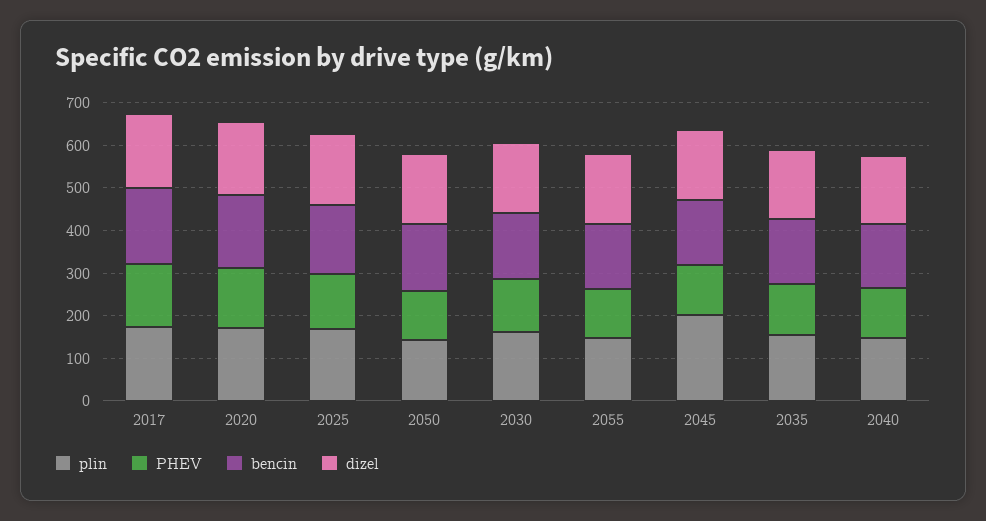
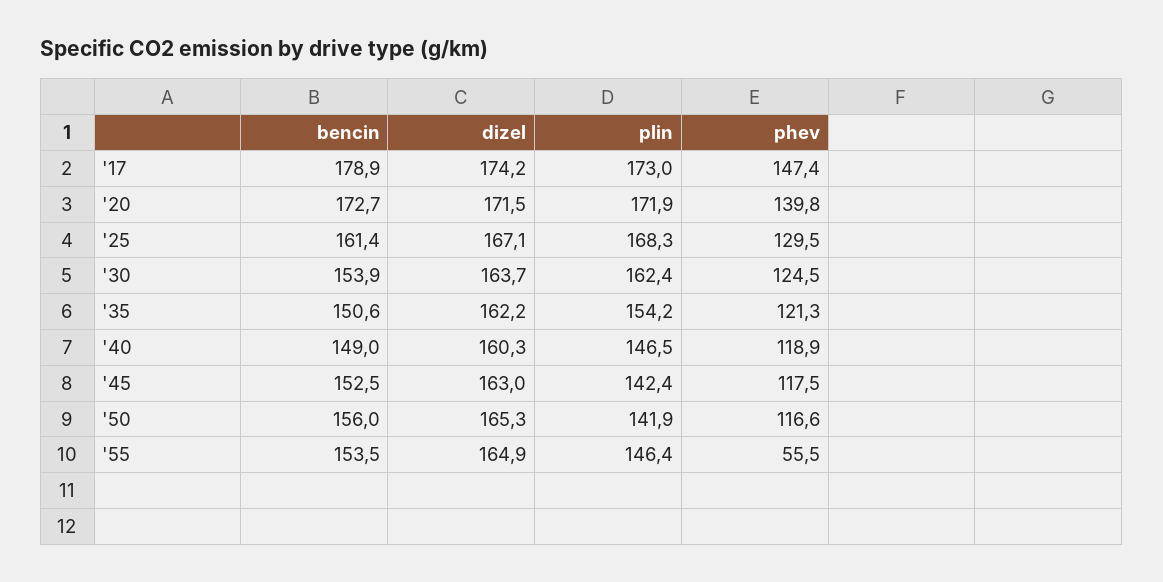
PHEV, 2055: 120 -> 55.5
plin, 2045: 200 -> 142.4

